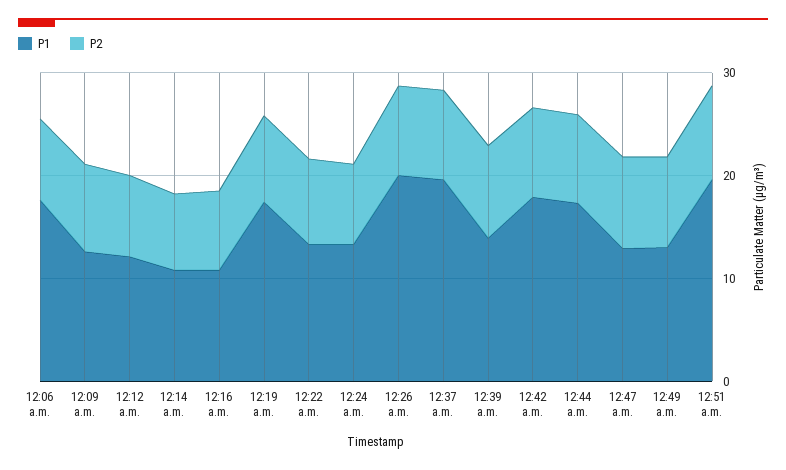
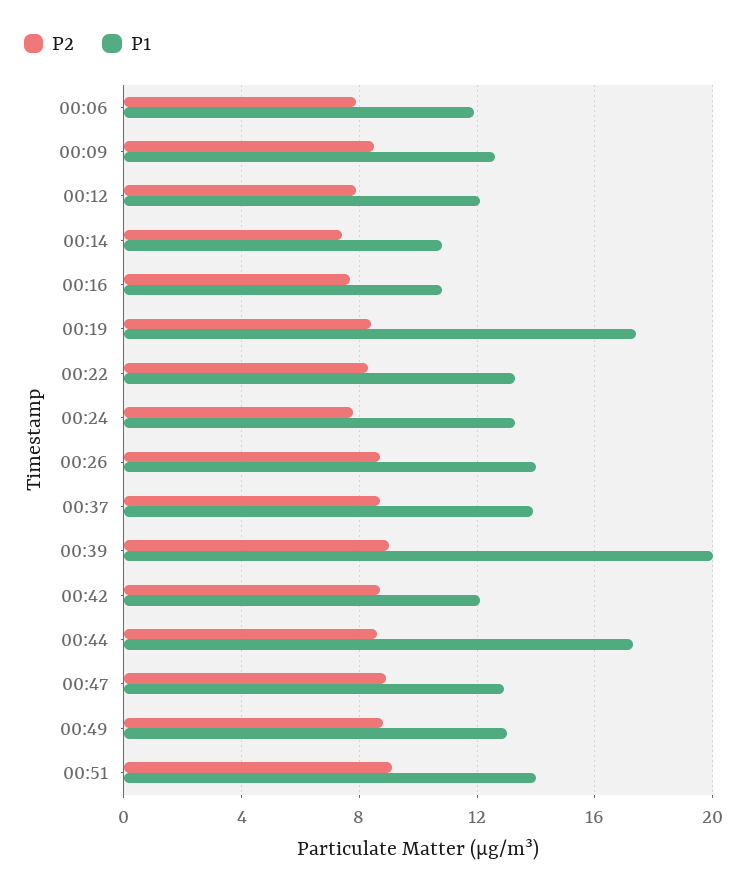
P1, 12:06 a.m.: 18 -> 12
P1, 12:26 a.m.: 20 -> 14
P1, 12:37 a.m.: 20 -> 14
P1, 12:39 a.m.: 14 -> 20
P1, 12:42 a.m.: 18 -> 12
P1, 12:51 a.m.: 20 -> 14

